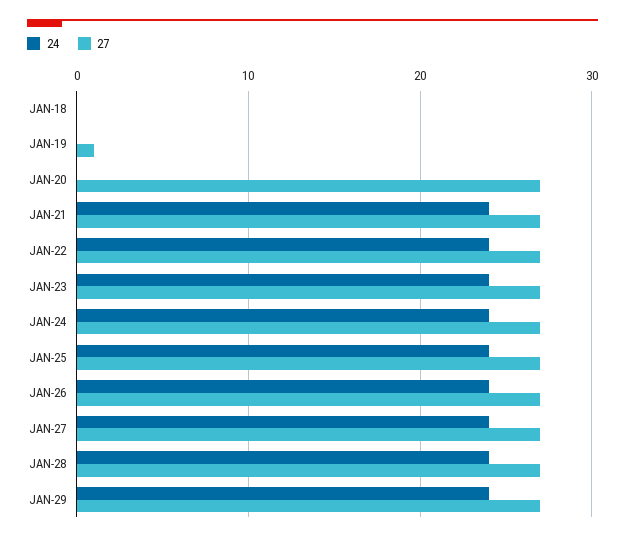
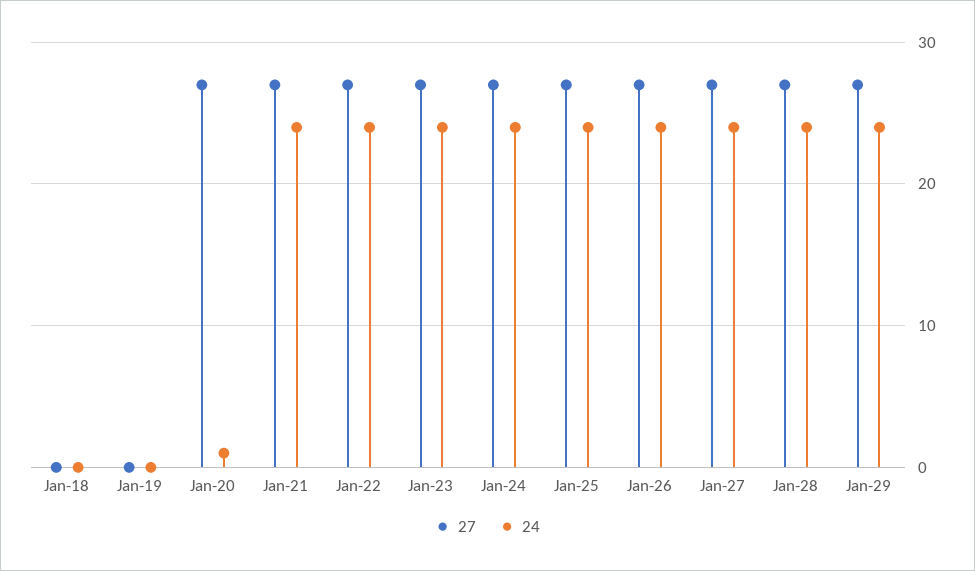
27, JAN-19: 1 -> 0
24, JAN-20: 0 -> 1

